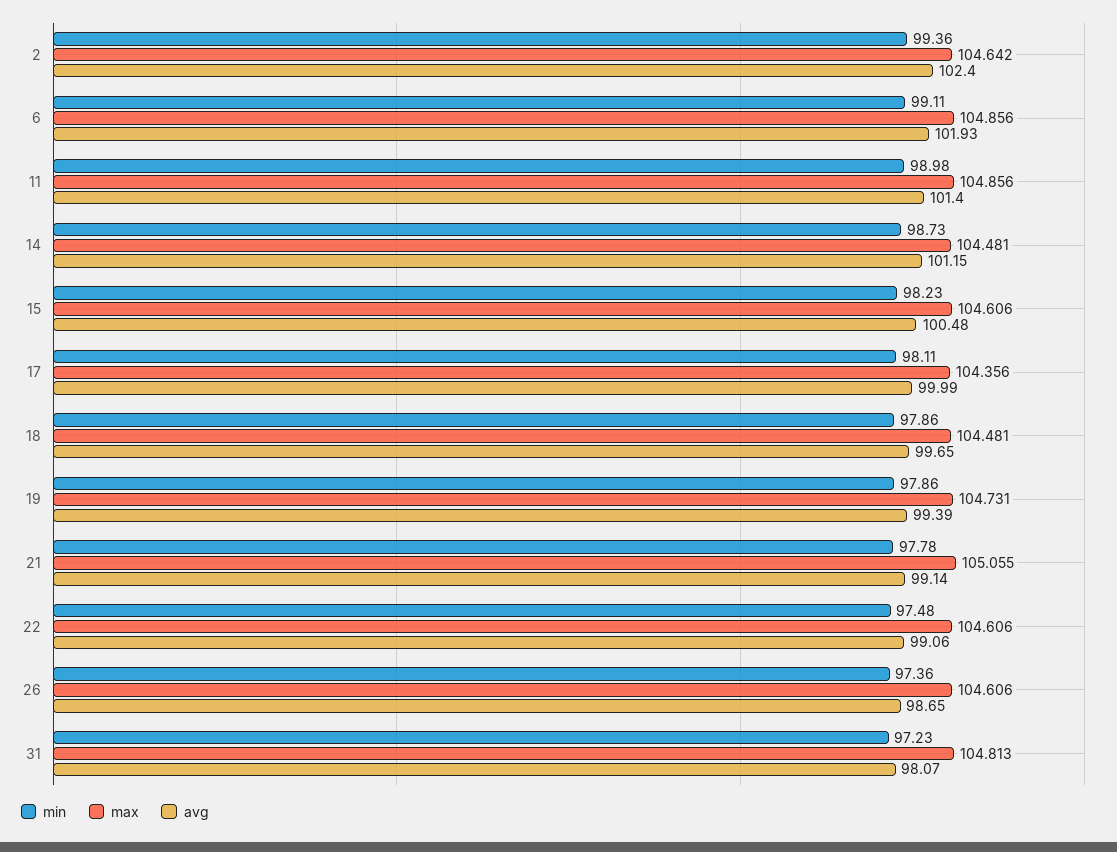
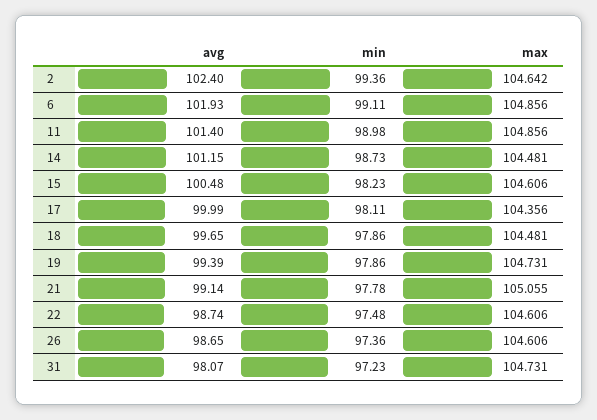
avg, 22: 99.06 -> 98.74
max, 31: 104.813 -> 104.731

